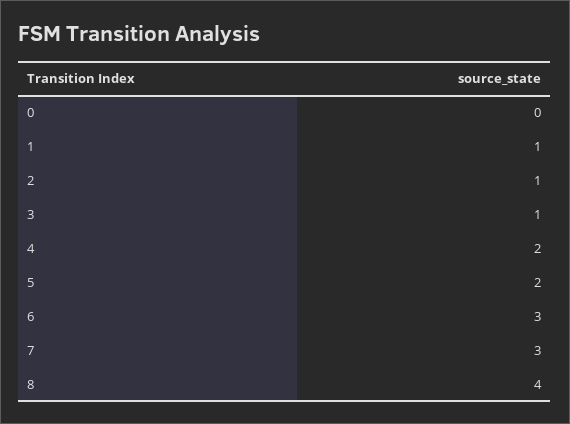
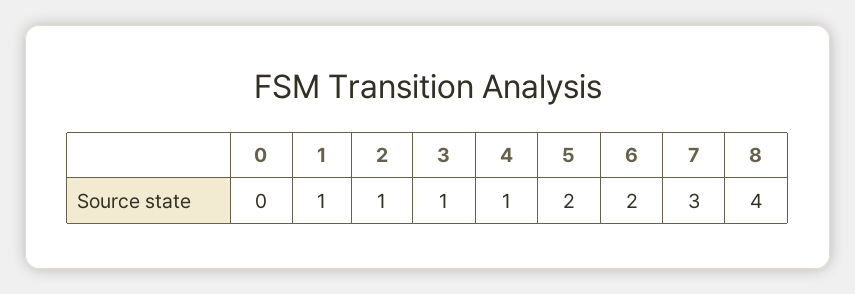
4: 2 -> 1
6: 3 -> 2

